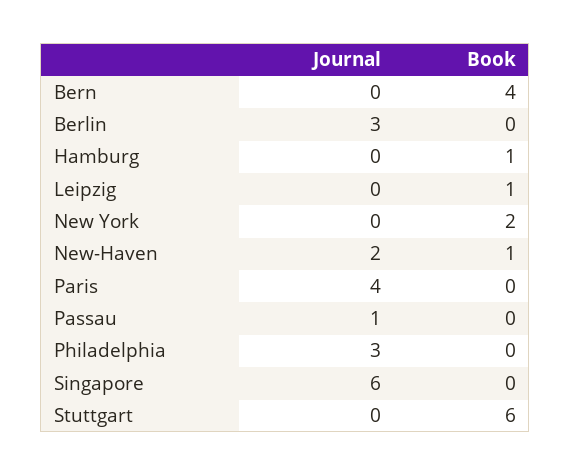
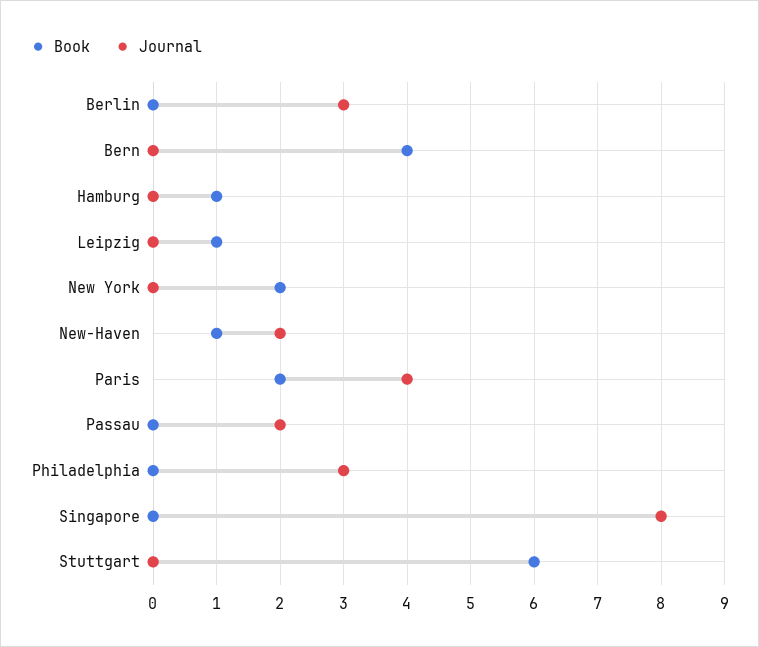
Book, Paris: 0 -> 2
Journal, Passau: 1 -> 2
Journal, Singapore: 6 -> 8

